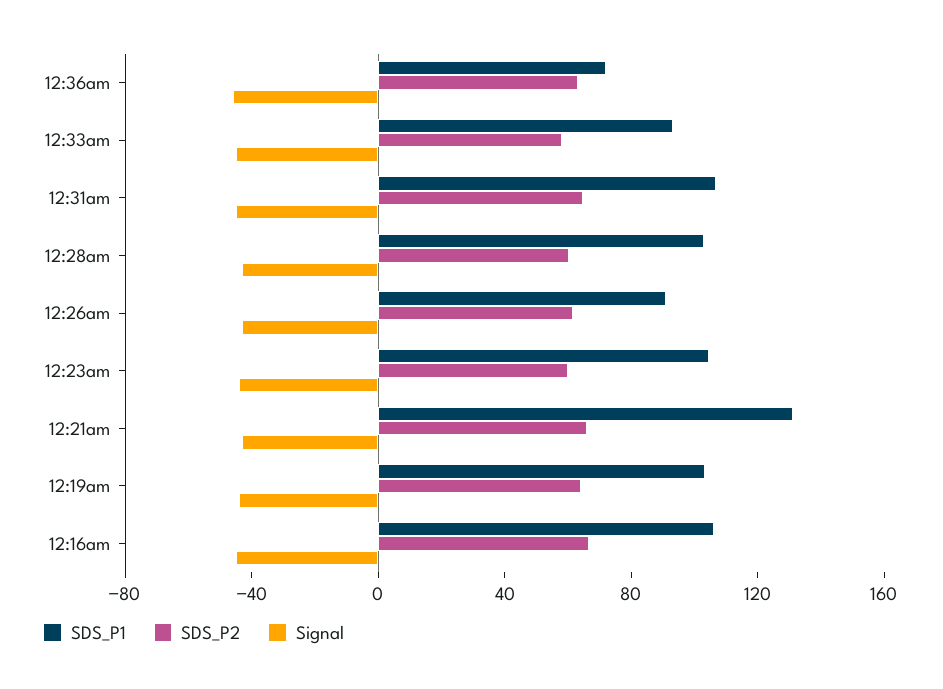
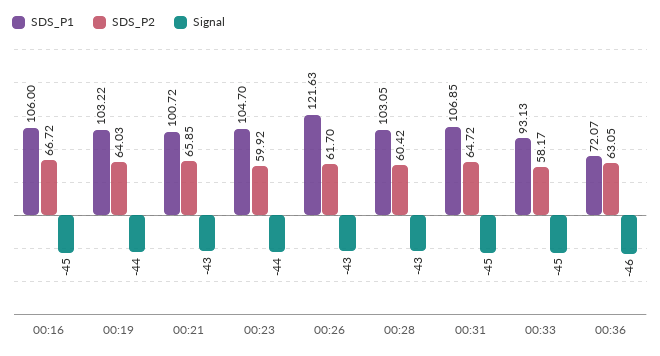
SDS_P1, 12:26am: 90 -> 121.63
SDS_P1, 12:21am: 130 -> 100.72

